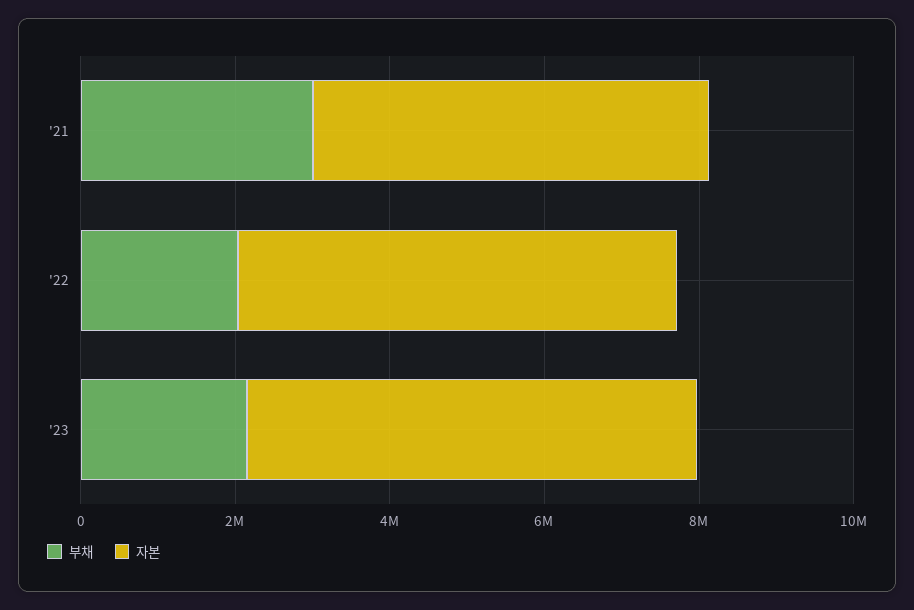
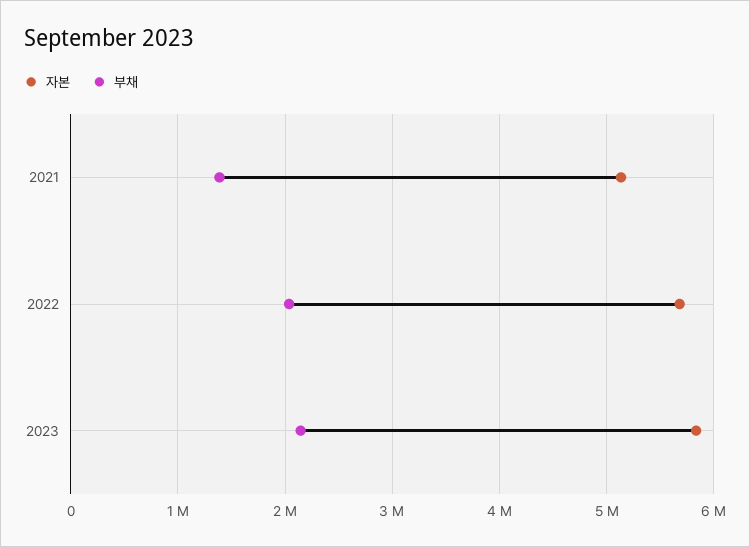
부채, '21: 3000000 -> 1400000

